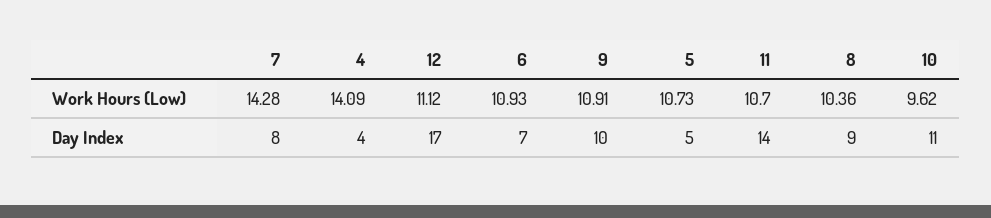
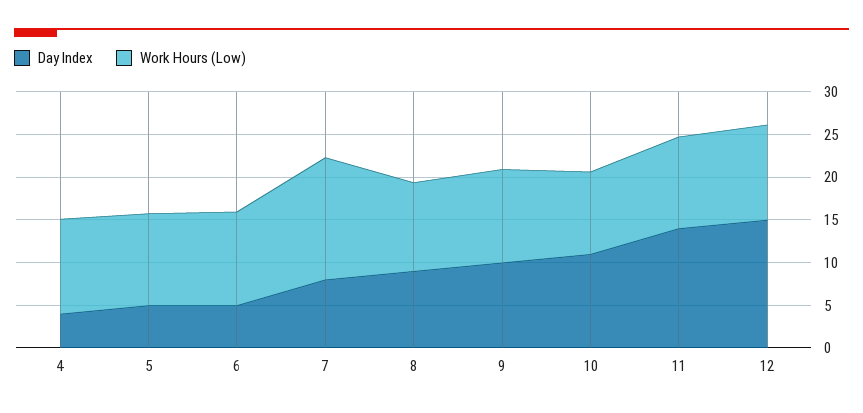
Work Hours (Low), 4: 14.09 -> 11
Day Index, 12: 17 -> 15
Day Index, 6: 7 -> 5

